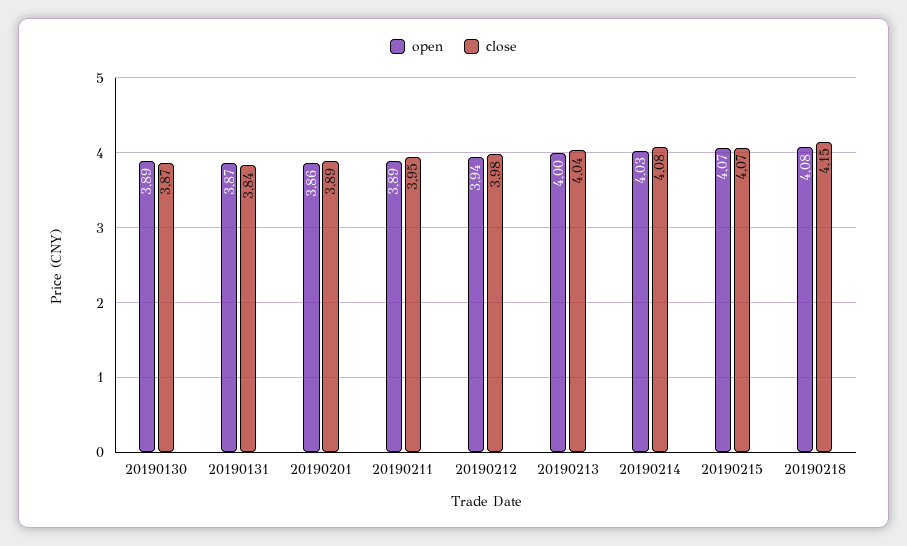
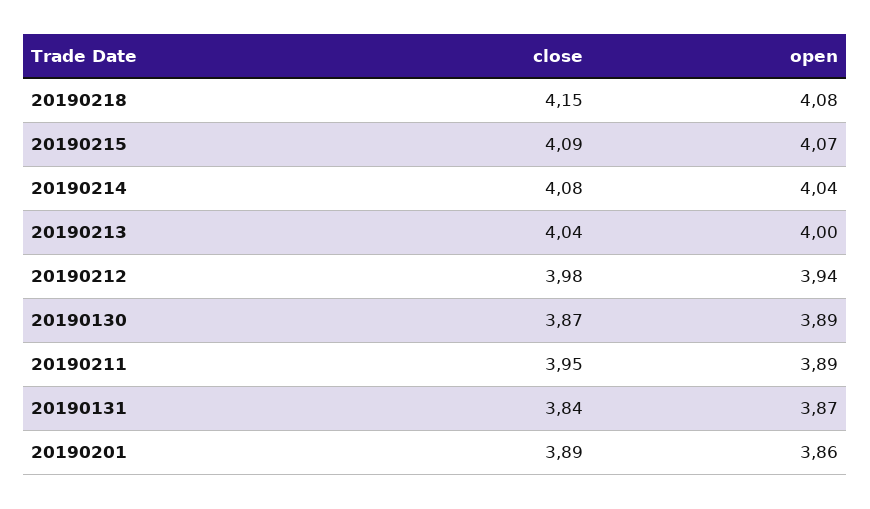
open, 20190214: 4.03 -> 4.04
close, 20190215: 4.07 -> 4.09

